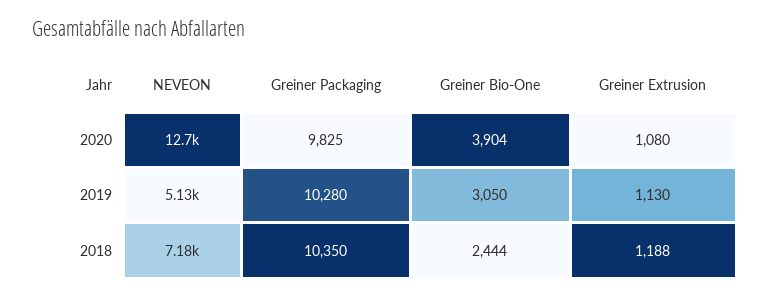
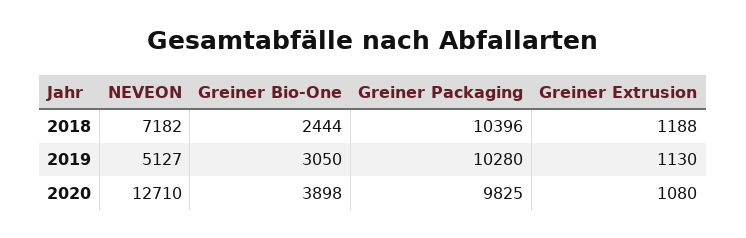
Greiner Bio-One, 2020: 3904 -> 3898
Greiner Packaging, 2018: 10350 -> 10396

